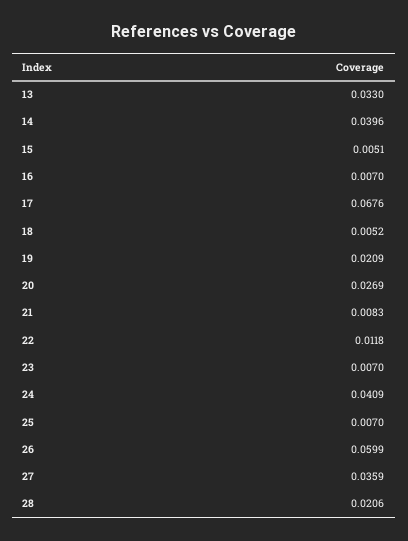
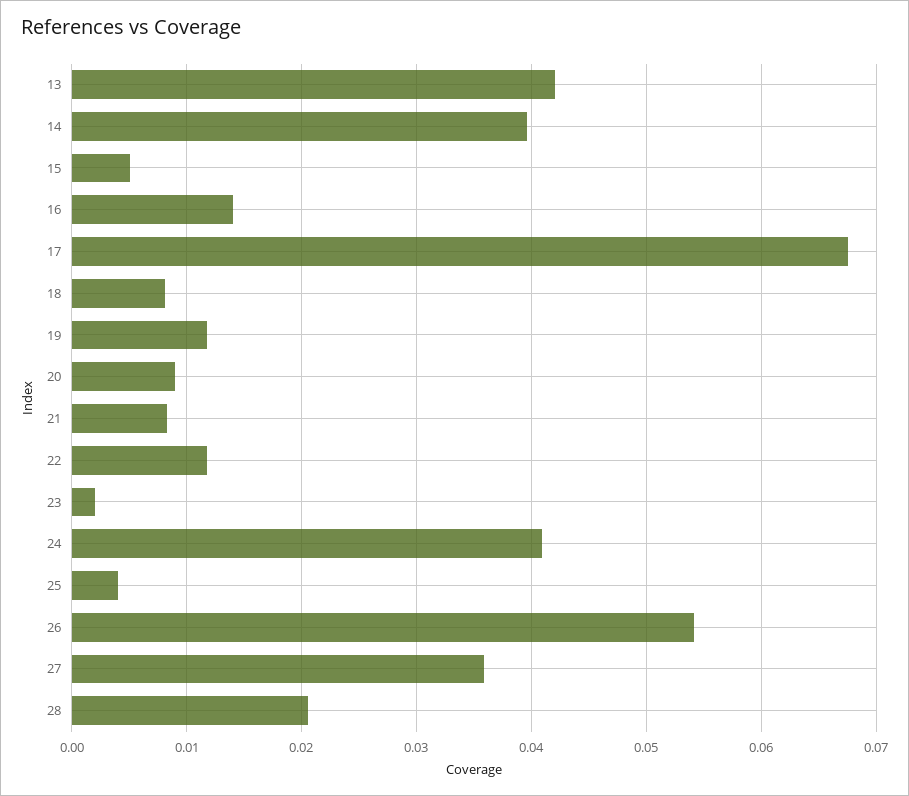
13: 0.033 -> 0.042
16: 0.007 -> 0.014
18: 0.0052 -> 0.008
19: 0.0209 -> 0.012
20: 0.0269 -> 0.009
23: 0.007 -> 0.002
25: 0.007 -> 0.004
26: 0.0599 -> 0.054

